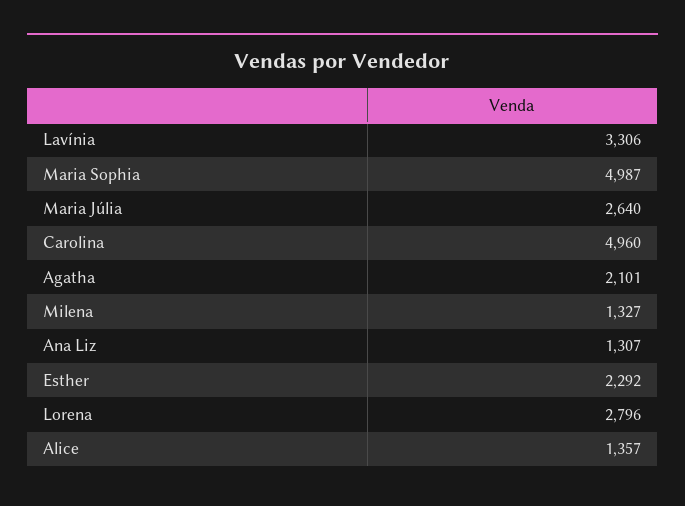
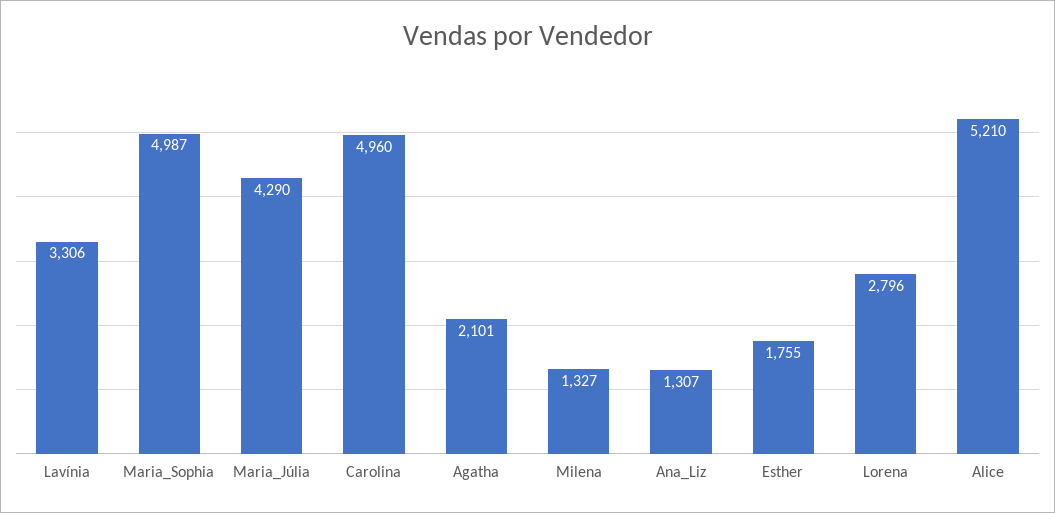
Maria Júlia: 2640 -> 4290
Esther: 2292 -> 1755
Alice: 1357 -> 5210

